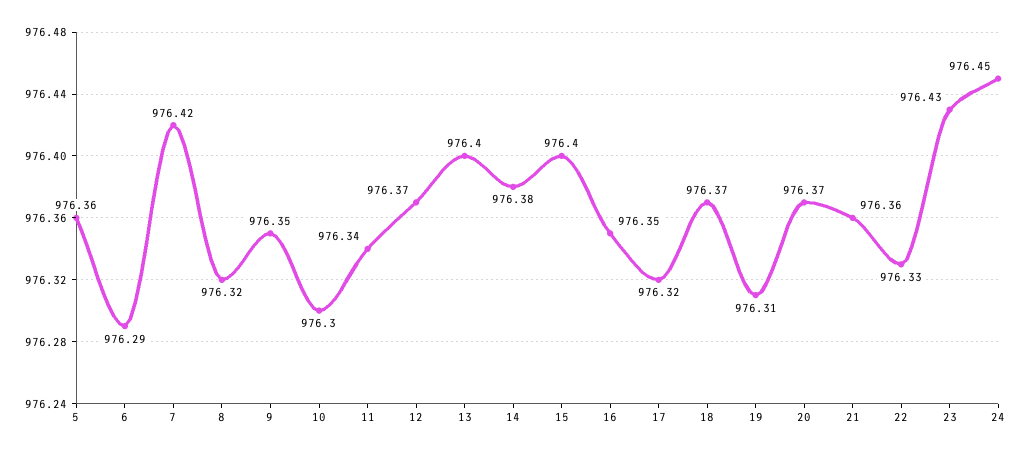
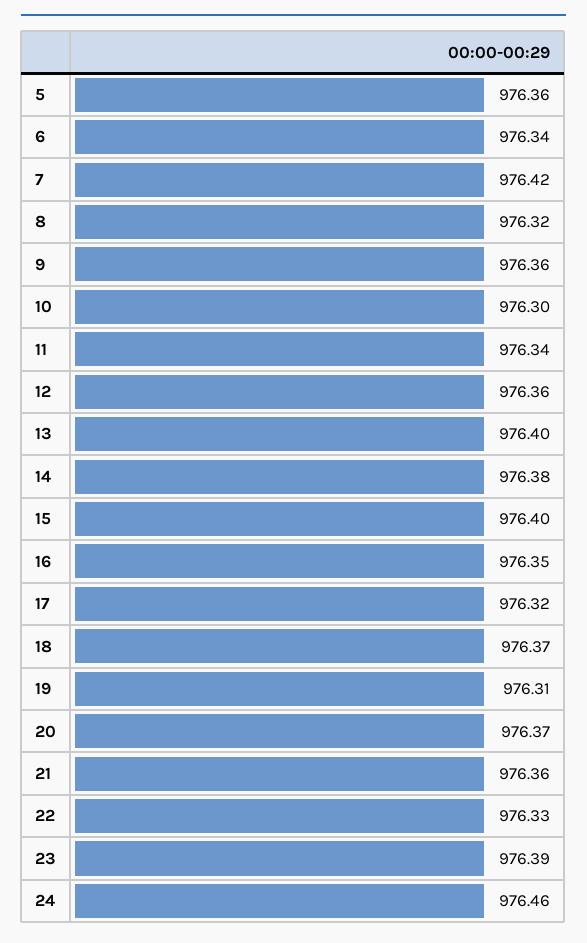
6: 976.29 -> 976.34
9: 976.35 -> 976.36
12: 976.37 -> 976.36
23: 976.43 -> 976.39
24: 976.45 -> 976.46

